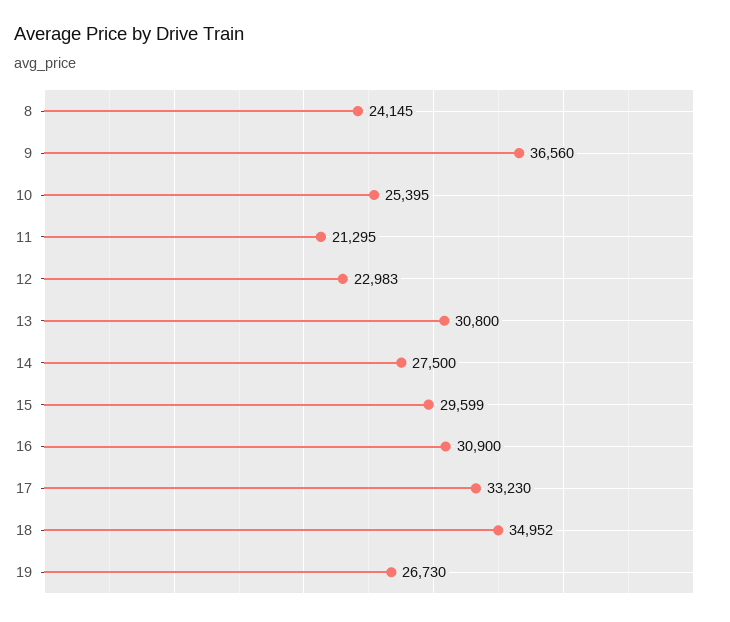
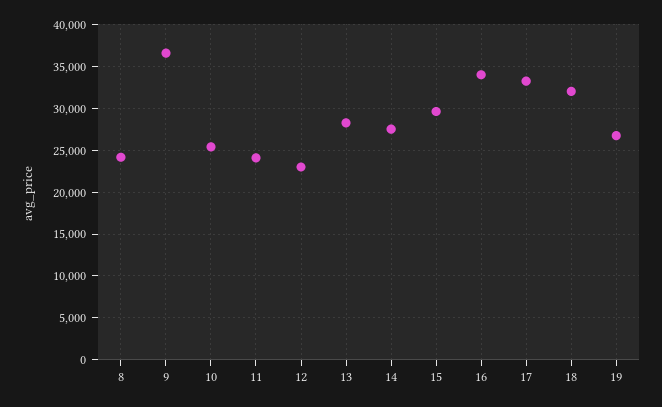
11: 21295 -> 24000
13: 30800 -> 28000
16: 30900 -> 34000
18: 34952 -> 32000

